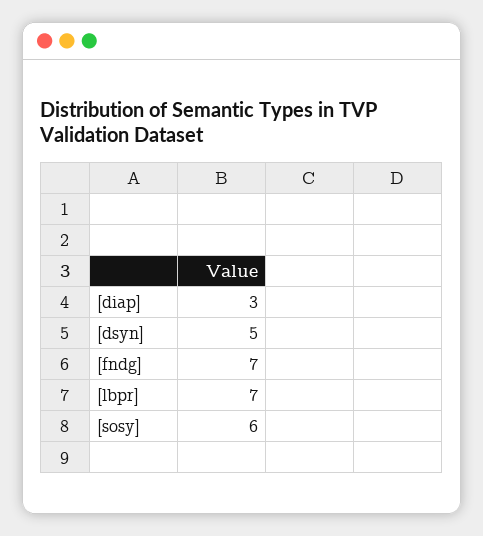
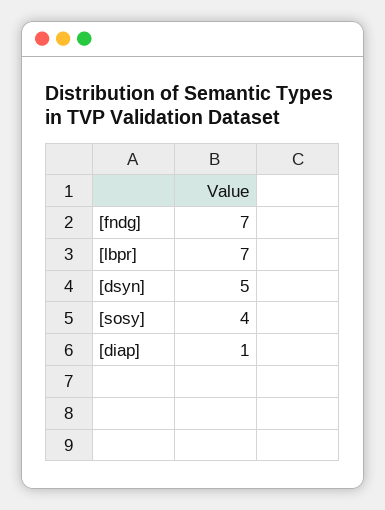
[diap]: 3 -> 1
[sosy]: 6 -> 4

